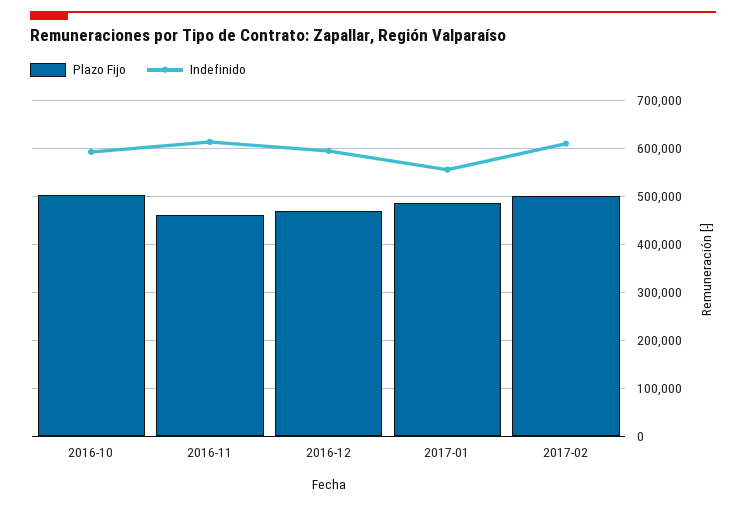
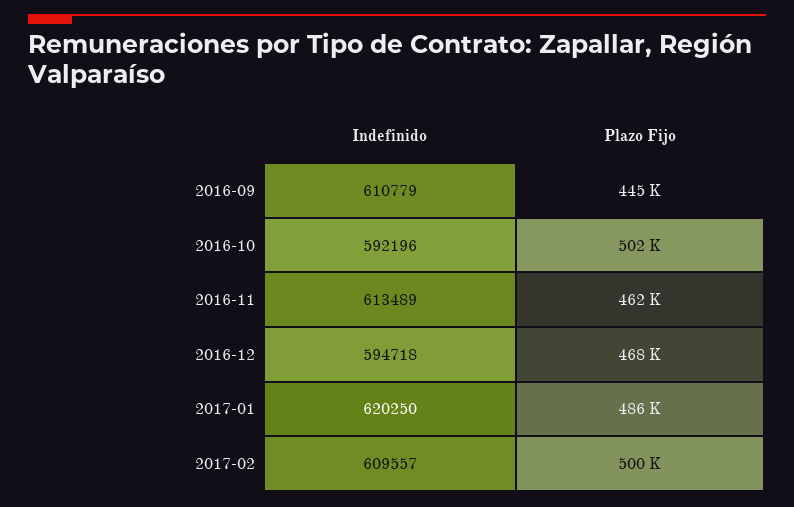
Indefinido, 2017-01: 560000 -> 620250
Indefinido, 2016-09: none -> 610779
Plazo Fijo, 2016-09: none -> 445000

